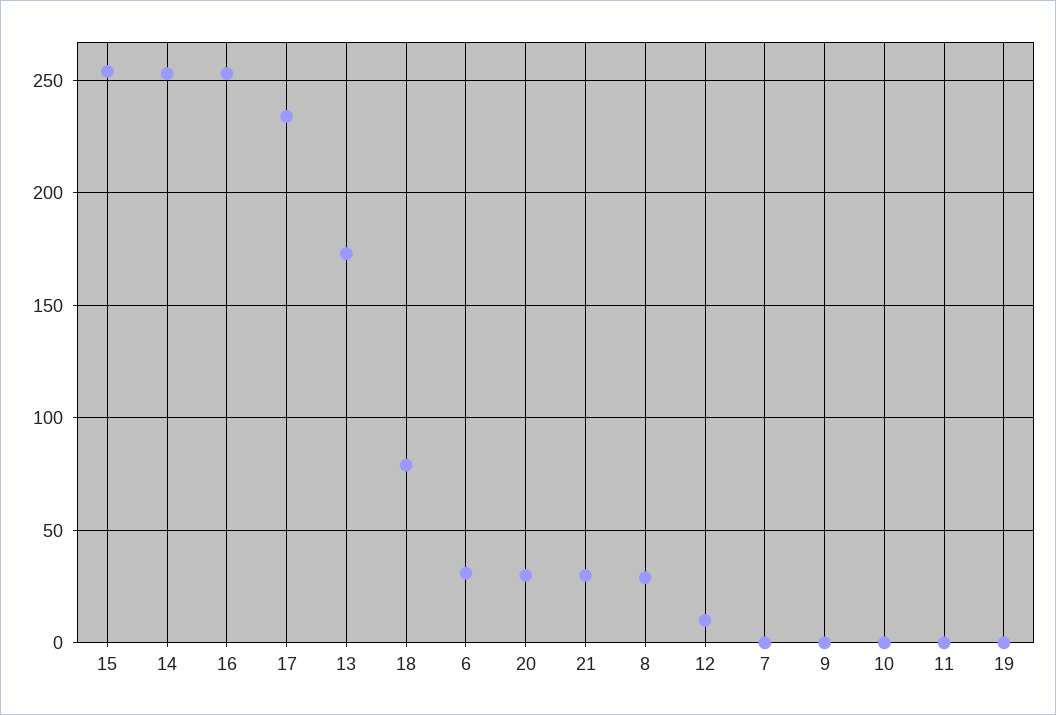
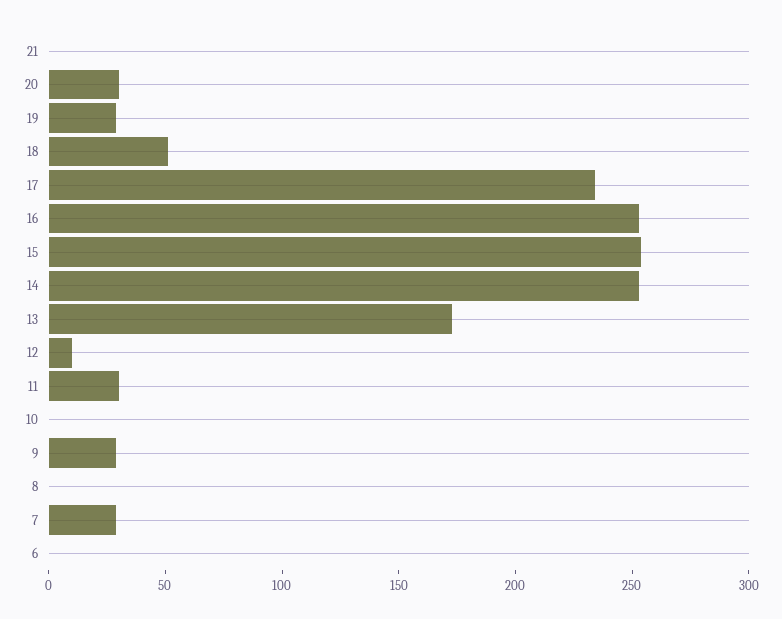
18: 80 -> 50
6: 30 -> 0
21: 30 -> 0
8: 30 -> 0
7: 0 -> 30
9: 0 -> 30
11: 0 -> 30
19: 0 -> 30

